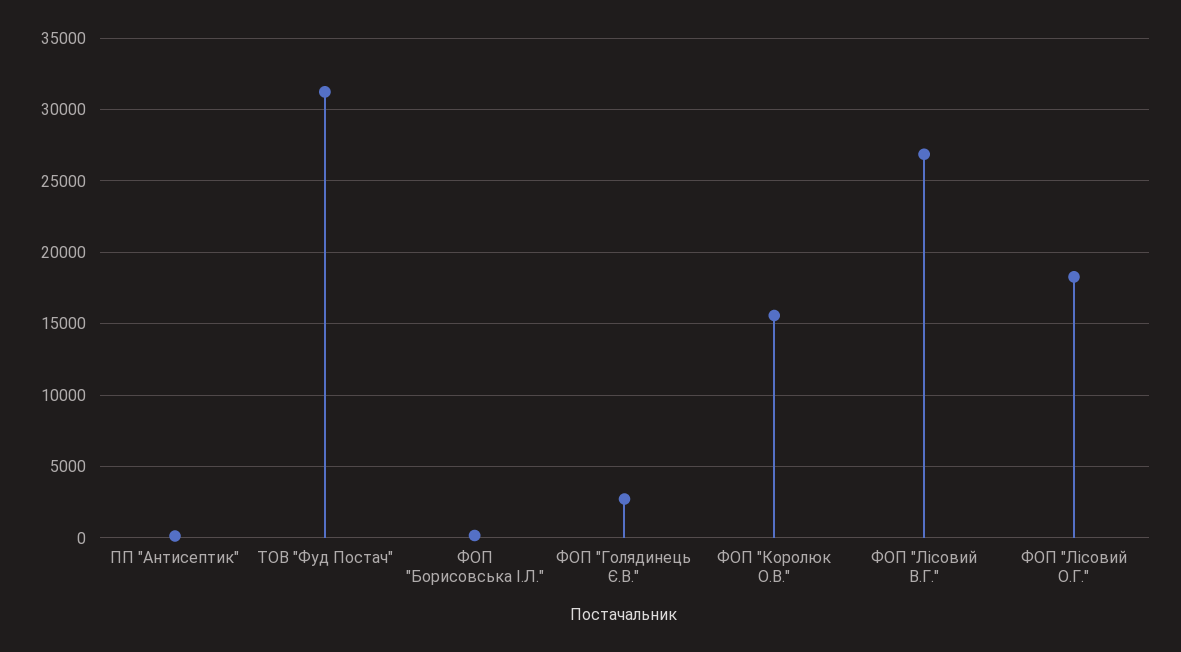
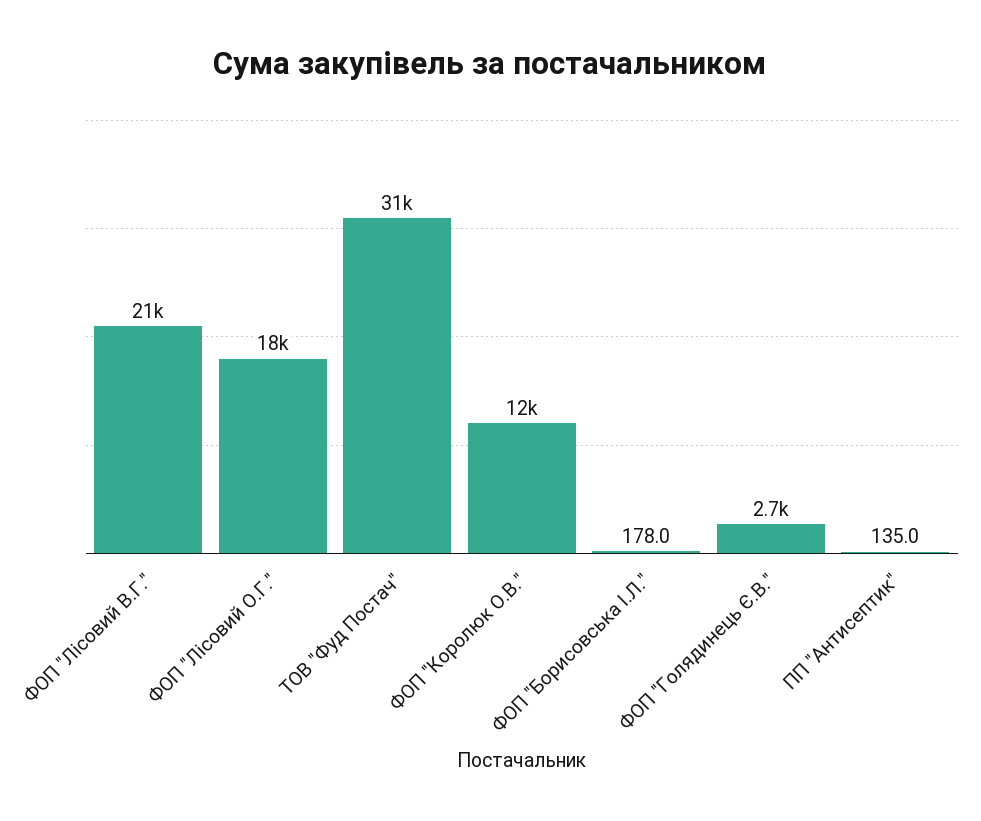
ФОП "Королюк О.В.": 15500 -> 12000
ФОП "Лісовий В.Г.": 27000 -> 21000

